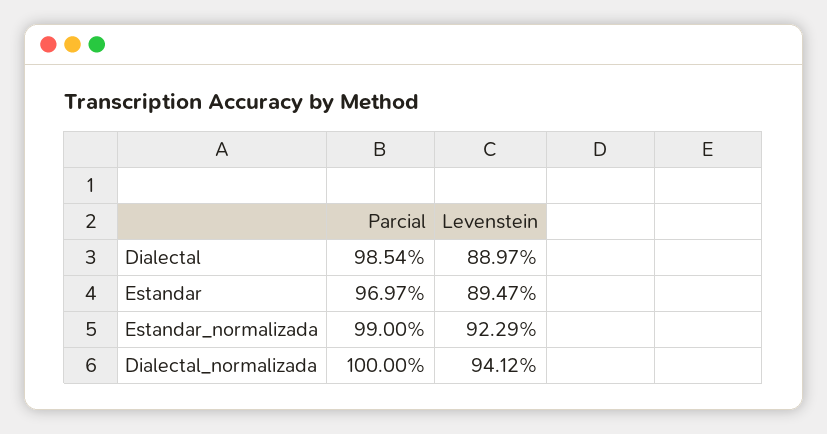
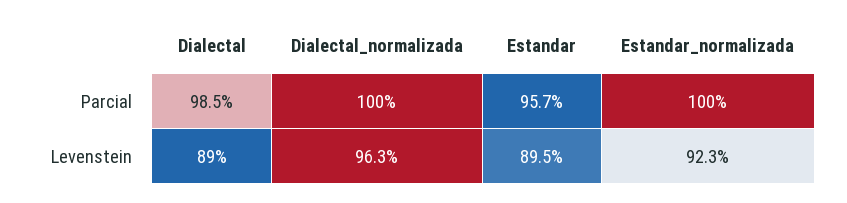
Parcial, Estandar: 96.97 -> 95.7
Parcial, Estandar_normalizada: 99 -> 100
Levenstein, Dialectal_normalizada: 94.12 -> 96.3

